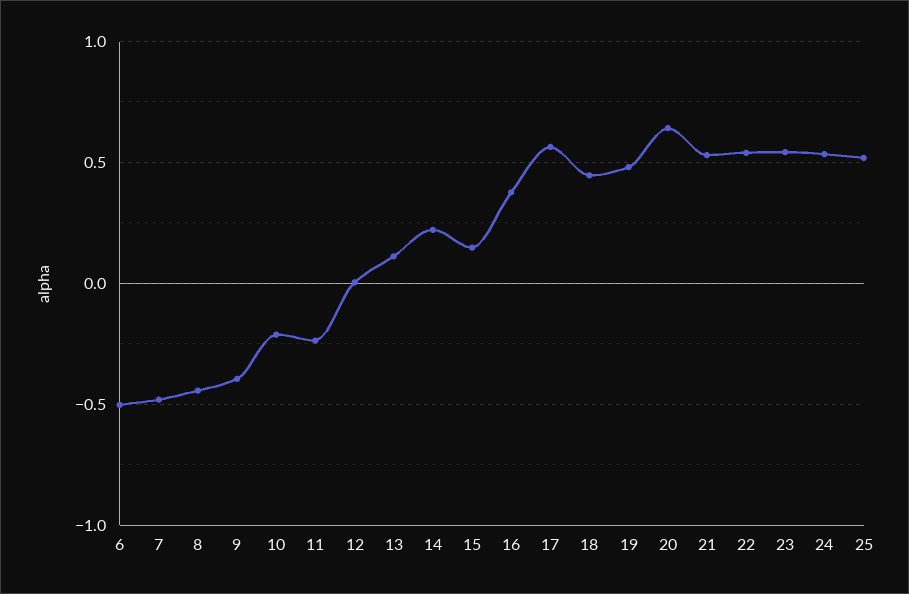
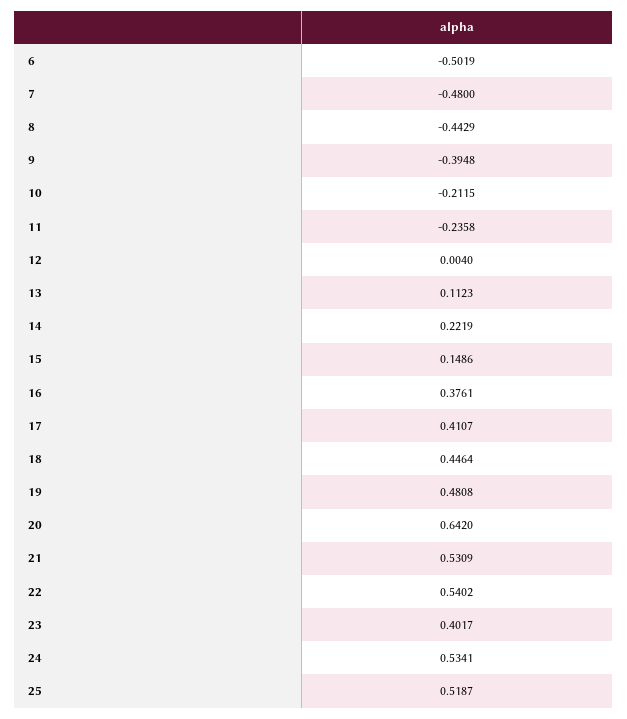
17: 0.55 -> 0.4107
23: 0.55 -> 0.4017

